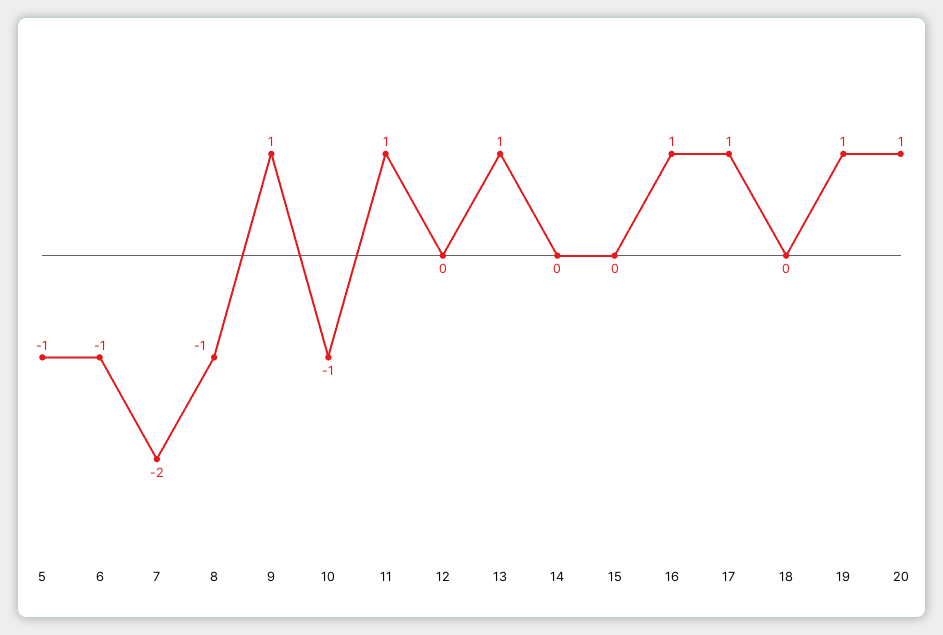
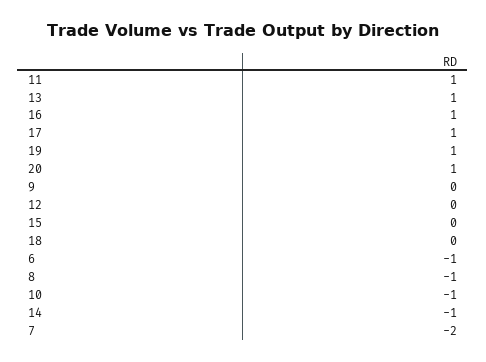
5: -1 -> none
9: 1 -> 0
14: 0 -> -1

